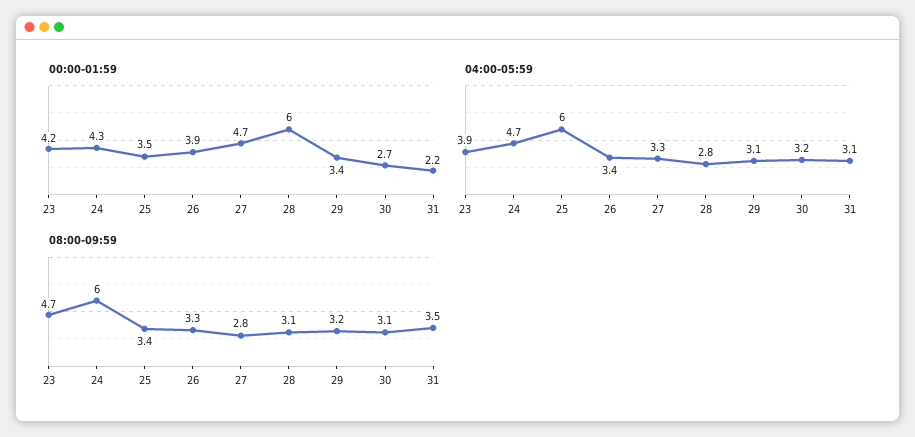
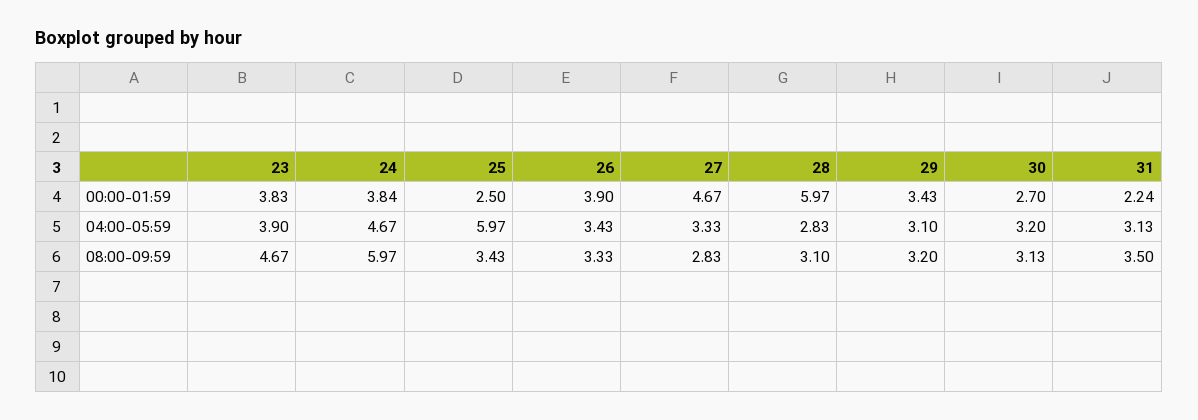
00:00-01:59, 23: 4.2 -> 3.83
00:00-01:59, 24: 4.3 -> 3.84
00:00-01:59, 25: 3.5 -> 2.5

